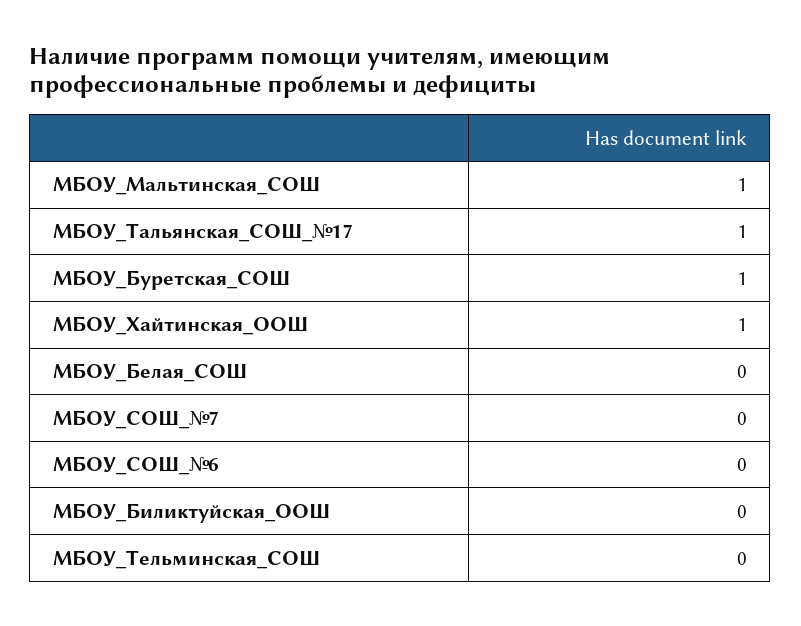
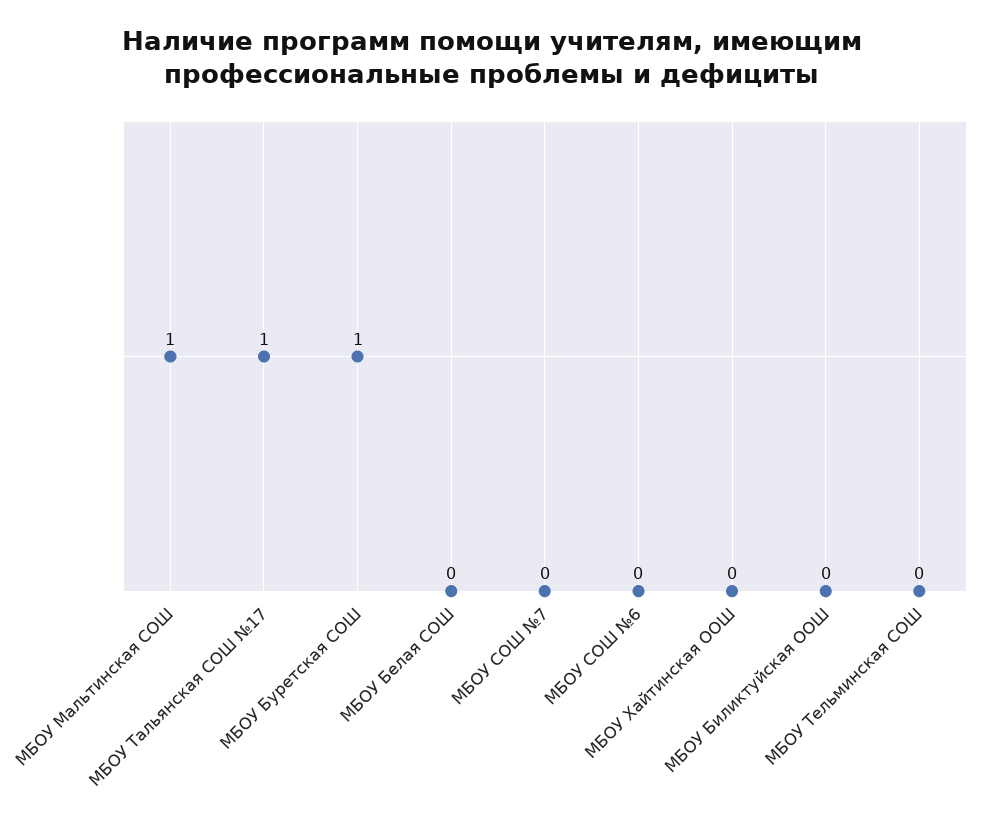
МБОУ_Хайтинская_ООШ: 1 -> 0

